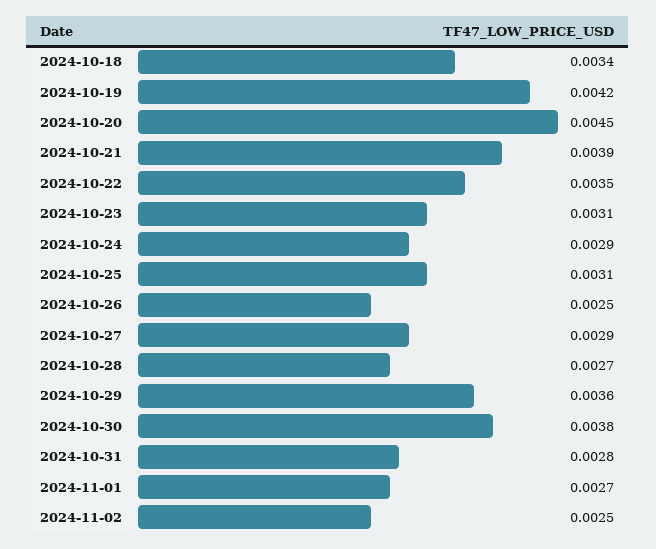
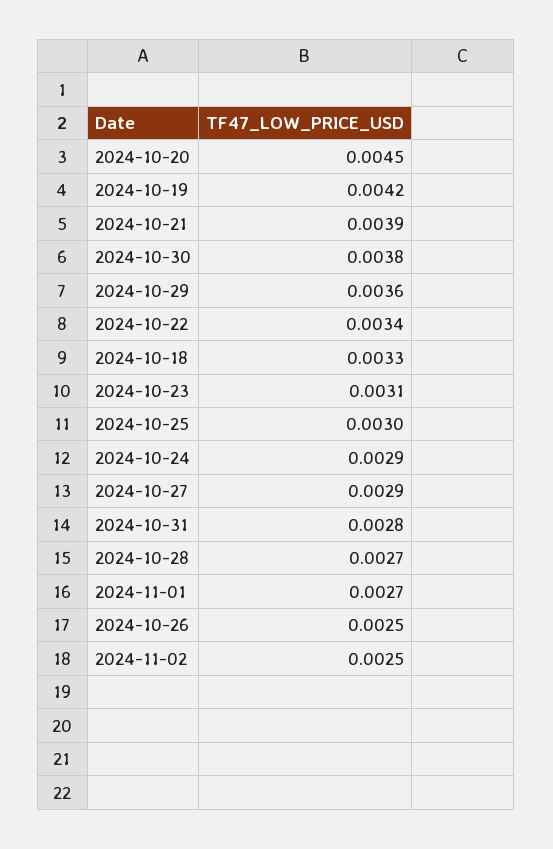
2024-10-18: 0.0034 -> 0.0033
2024-10-22: 0.0035 -> 0.0034
2024-10-25: 0.0031 -> 0.003

